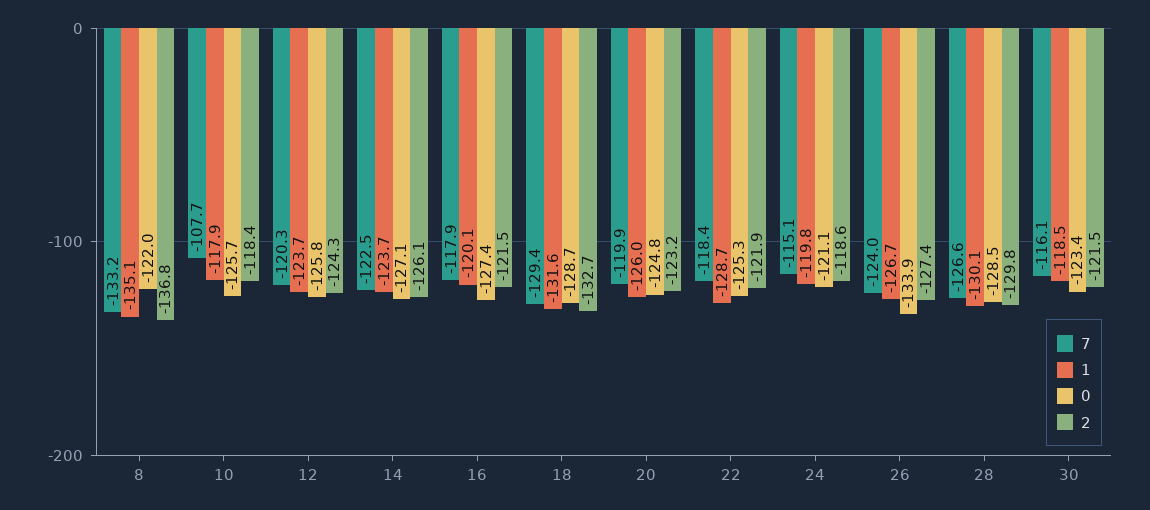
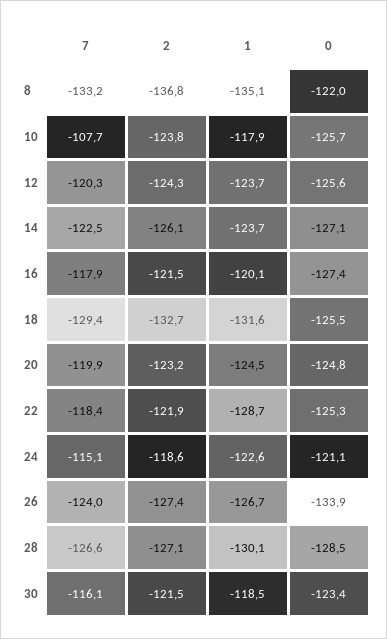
2, 10: -118.4 -> -123.8
0, 12: -125.8 -> -125.6
0, 18: -128.7 -> -125.5
1, 20: -126 -> -124.5
1, 24: -119.8 -> -122.6
2, 28: -129.8 -> -127.1

